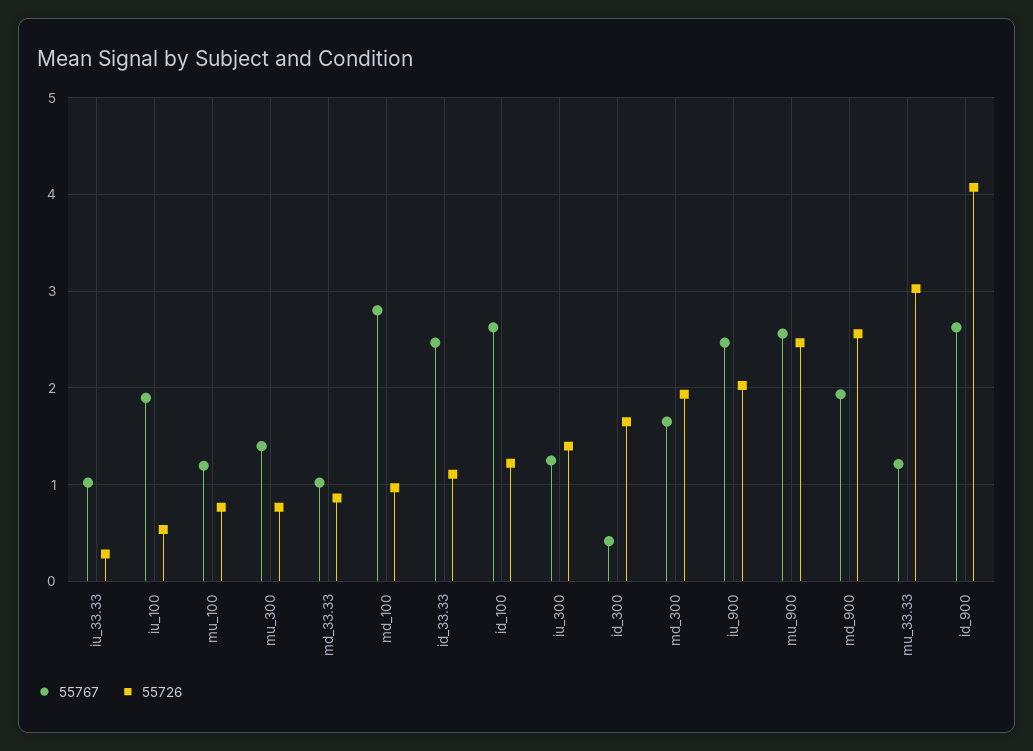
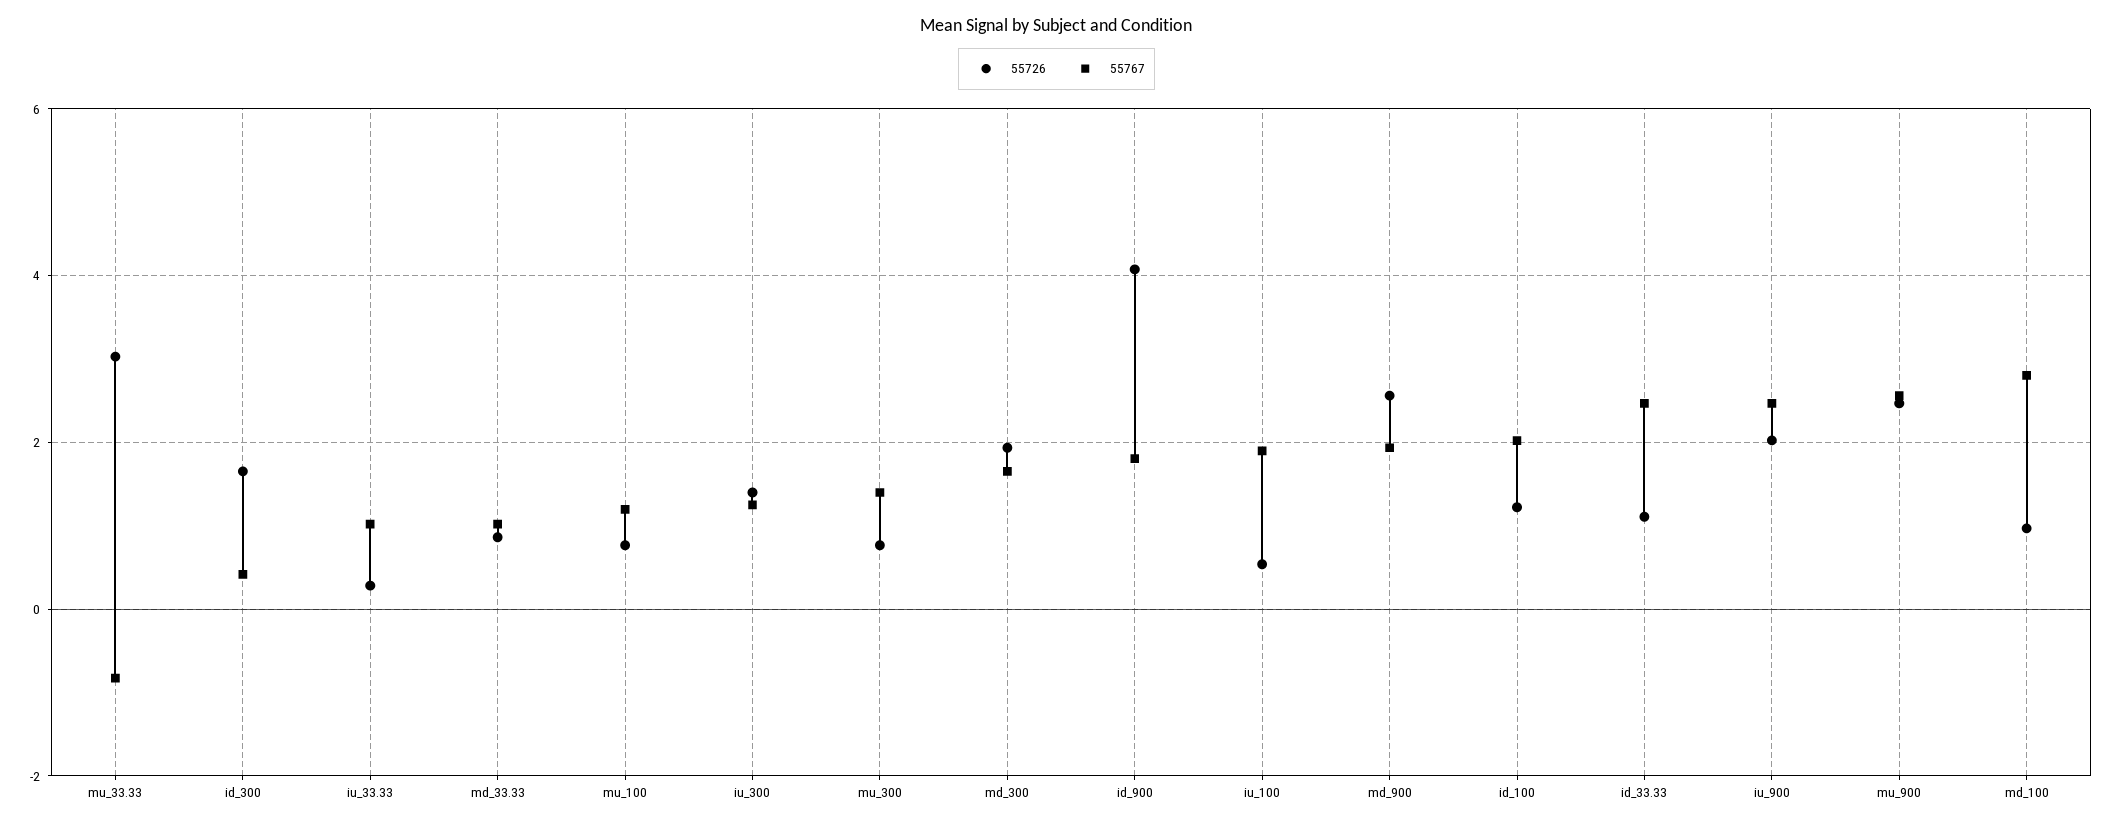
55767, id_100: 2.6 -> 2
55767, mu_33.33: 1.2 -> -0.8
55767, id_900: 2.6 -> 1.8

